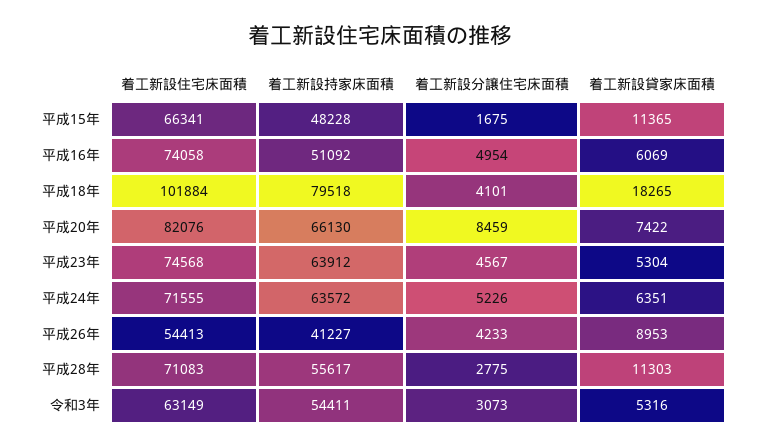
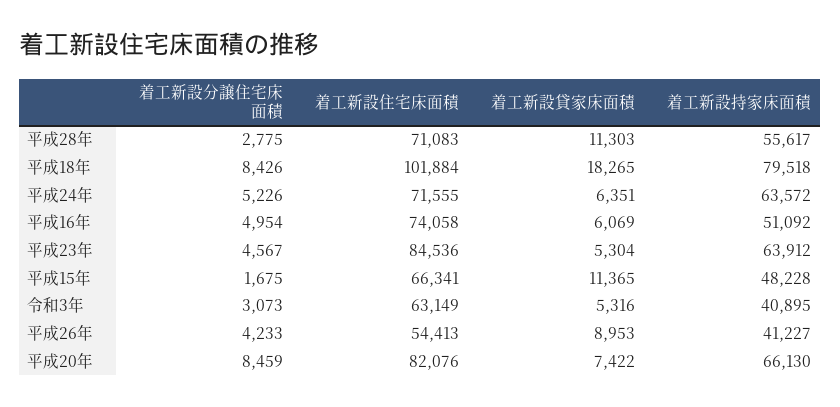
着工新設分譲住宅床面積, 平成18年: 4101 -> 8426
着工新設住宅床面積, 平成23年: 74568 -> 84536
着工新設持家床面積, 令和3年: 54411 -> 40895

